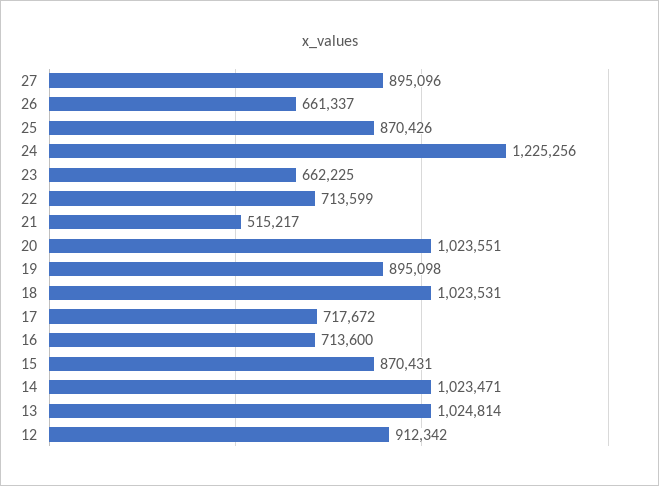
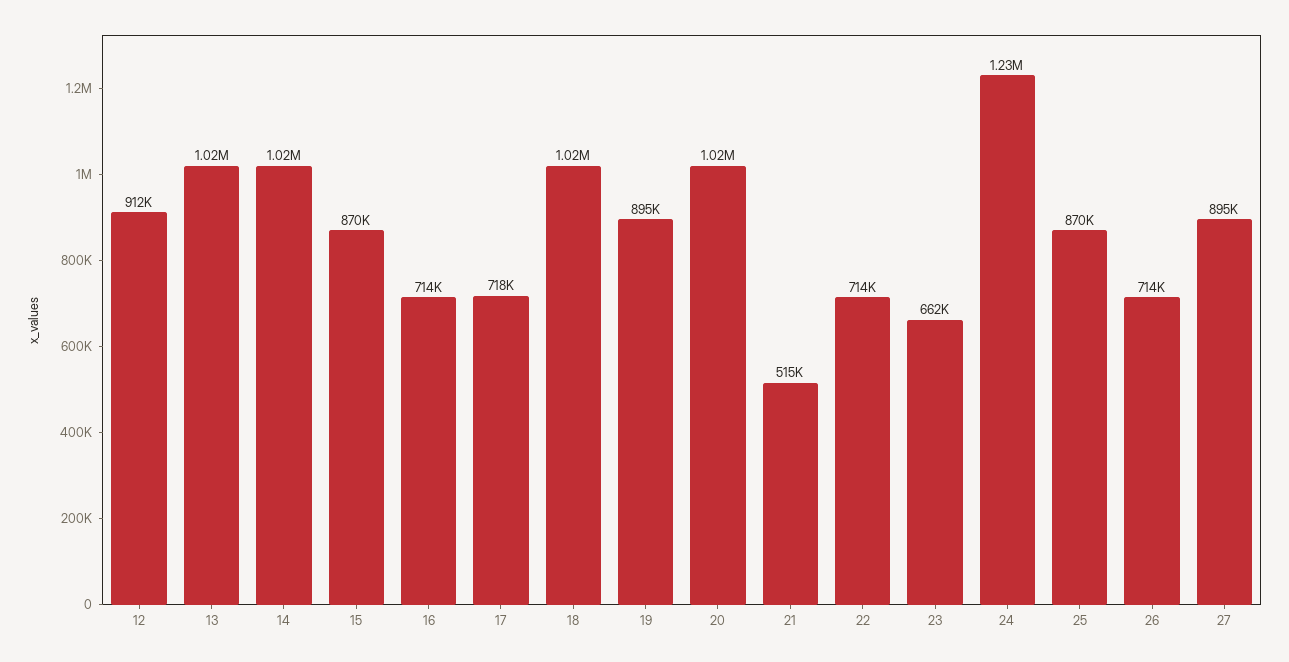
26: 661337 -> 714000

